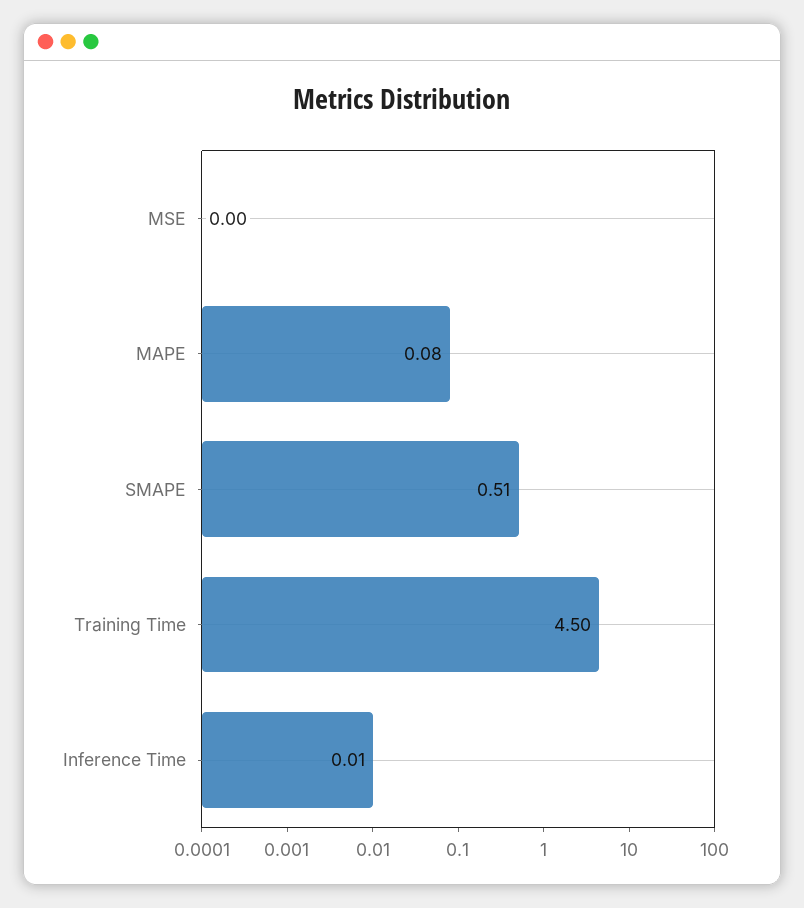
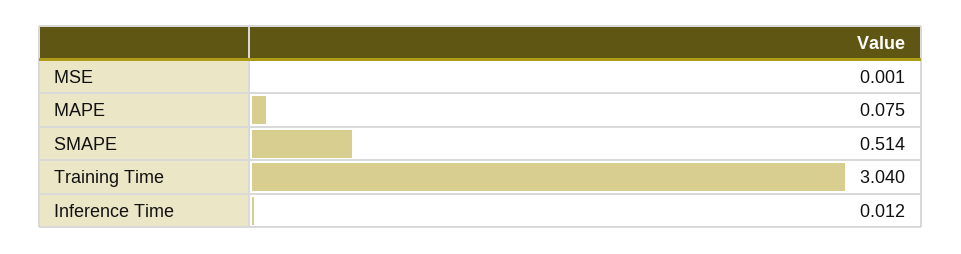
Training Time: 4.5 -> 3.04

